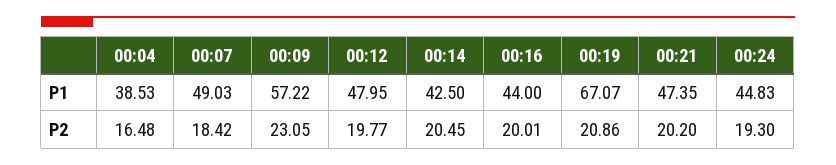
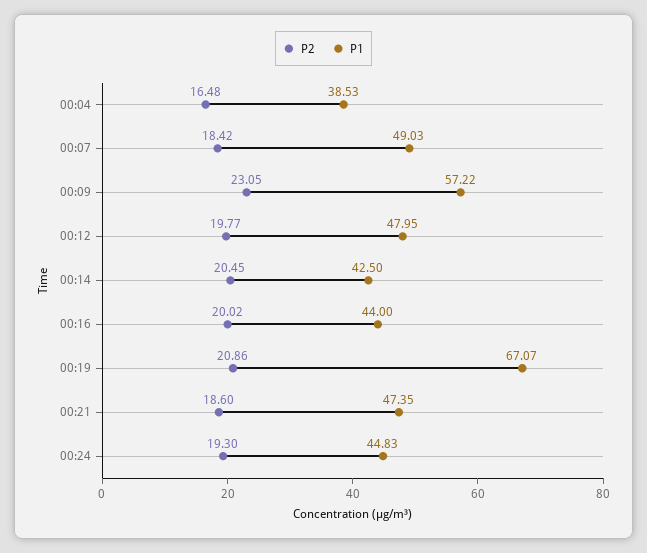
P2, 00:16: 20.01 -> 20.02
P2, 00:21: 20.2 -> 18.6

